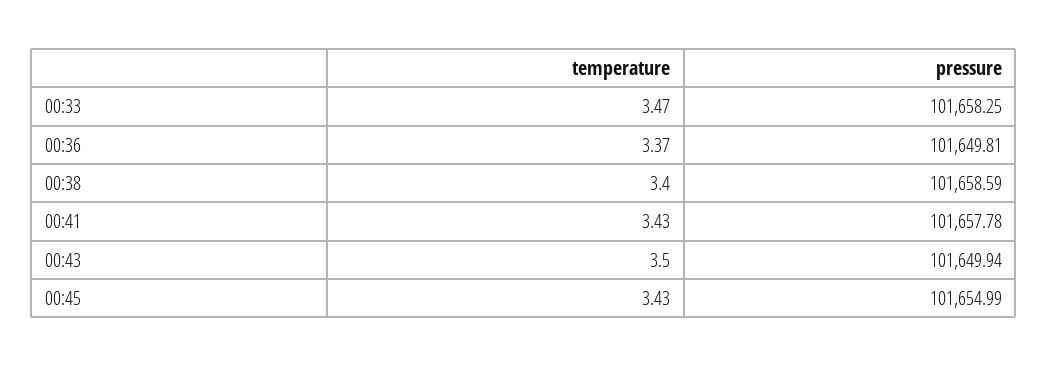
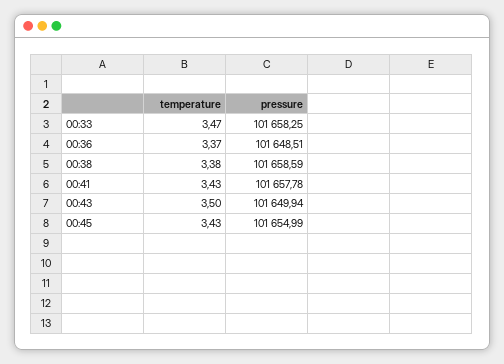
pressure, 00:36: 101649.81 -> 101648.51
temperature, 00:38: 3.4 -> 3.38

